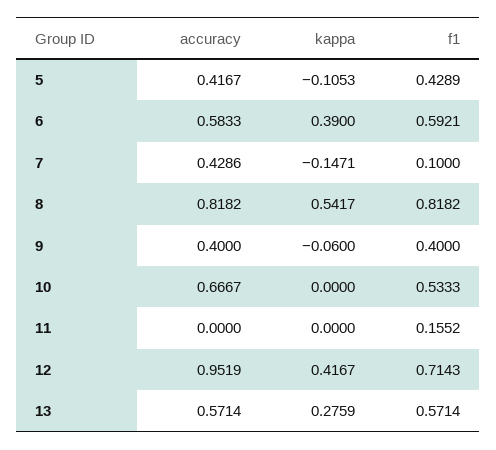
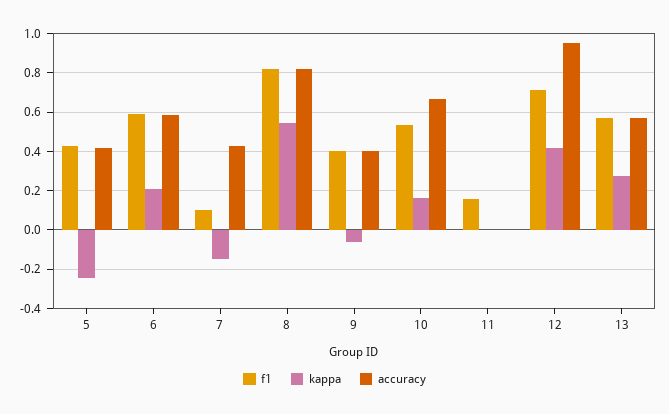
kappa, 5: -0.1053 -> -0.25
kappa, 6: 0.39 -> 0.2
kappa, 10: 0 -> 0.15

